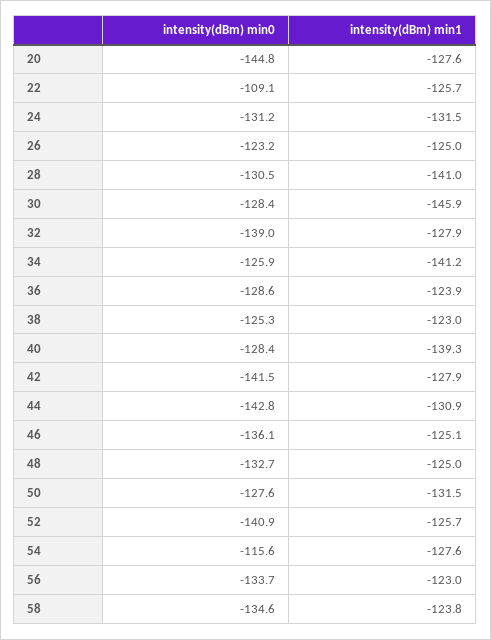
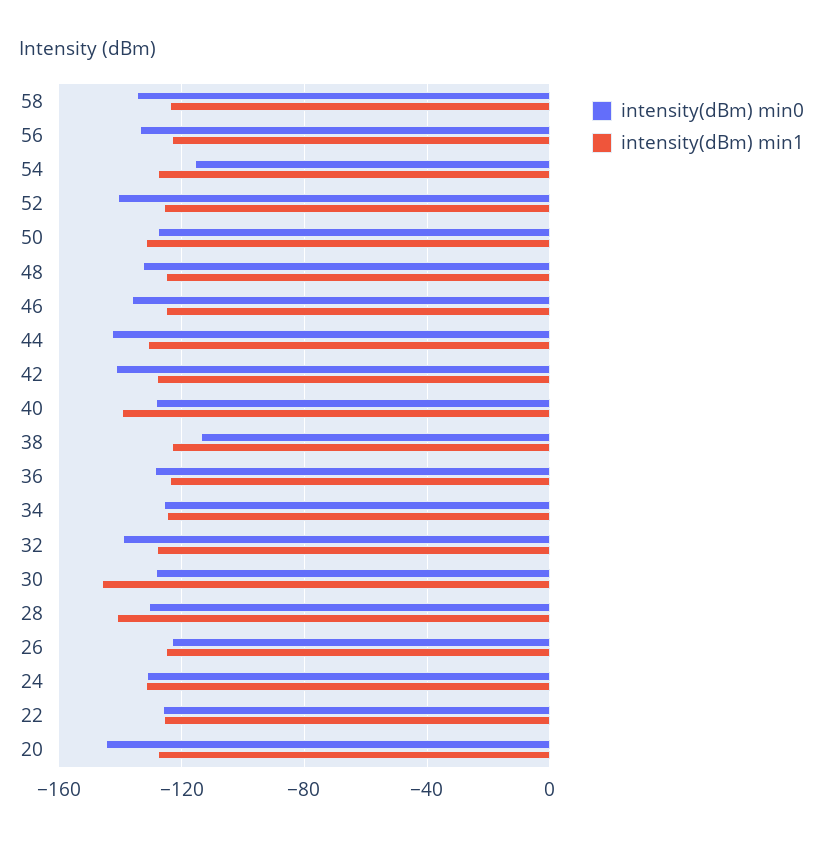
intensity(dBm) min0, 22: -109.1 -> -125
intensity(dBm) min1, 34: -141.2 -> -125
intensity(dBm) min0, 38: -125.3 -> -115

